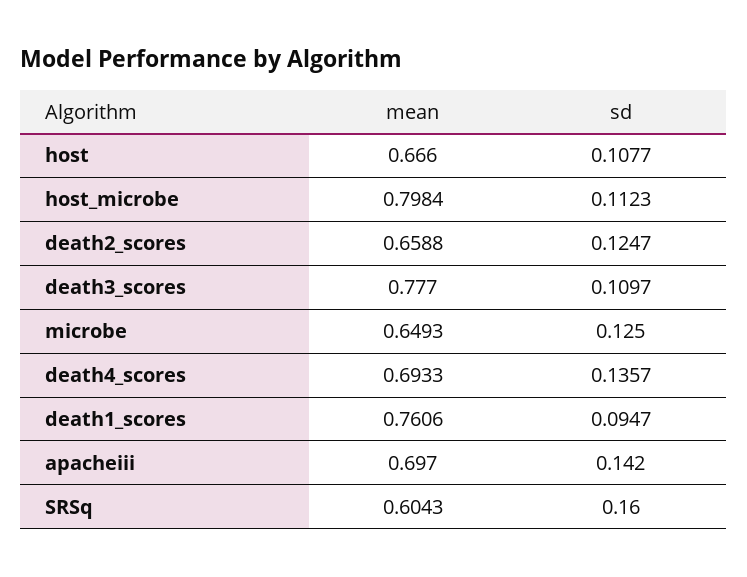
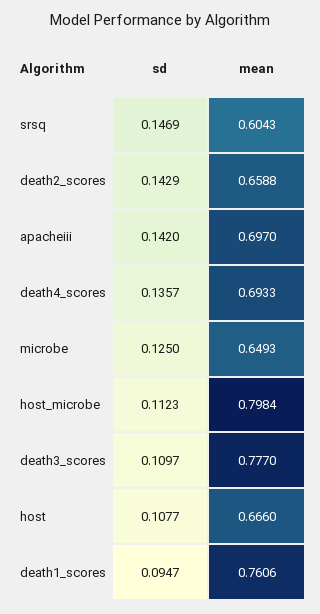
sd, death2_scores: 0.1247 -> 0.1429
sd, SRSq: 0.16 -> 0.1469

